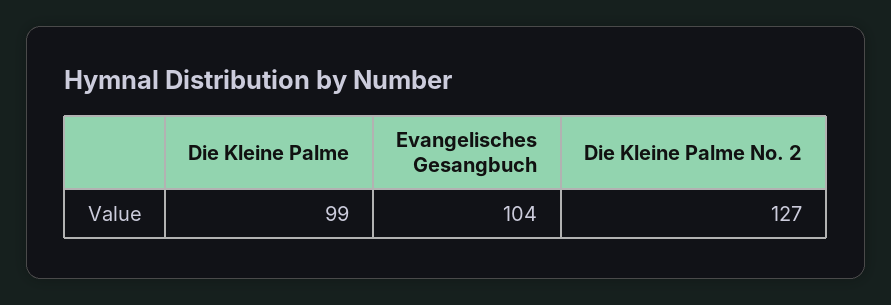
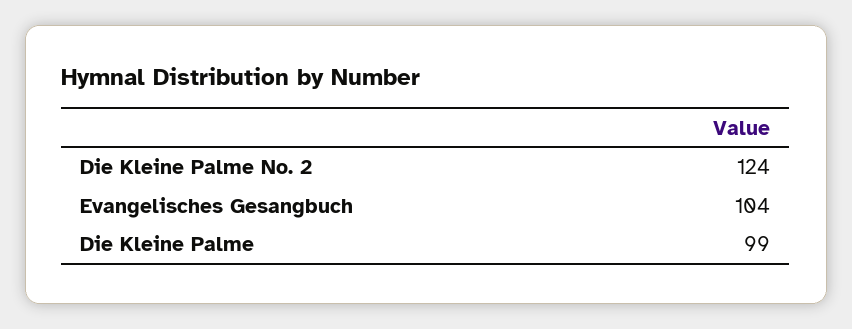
Die Kleine Palme No. 2: 127 -> 124

